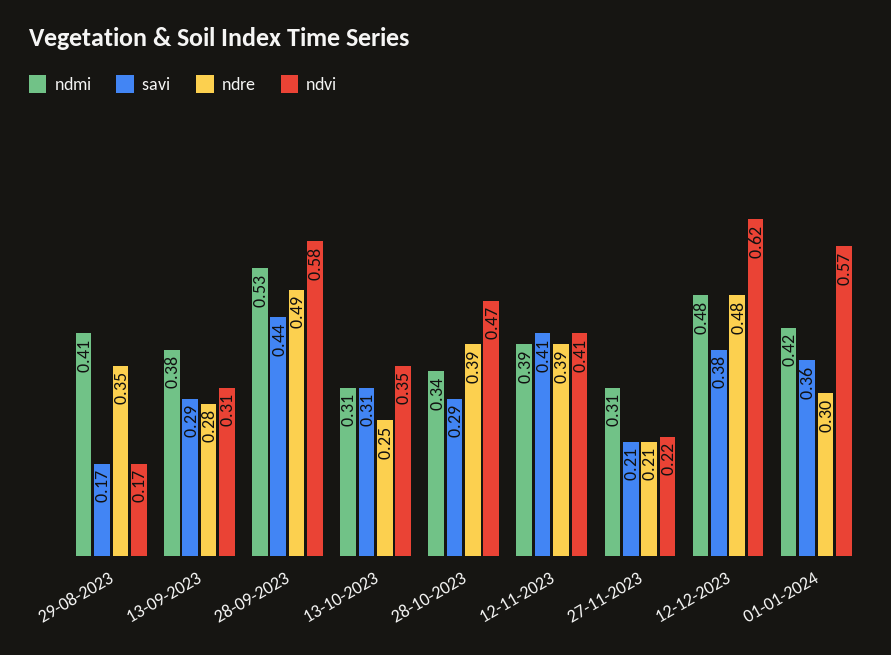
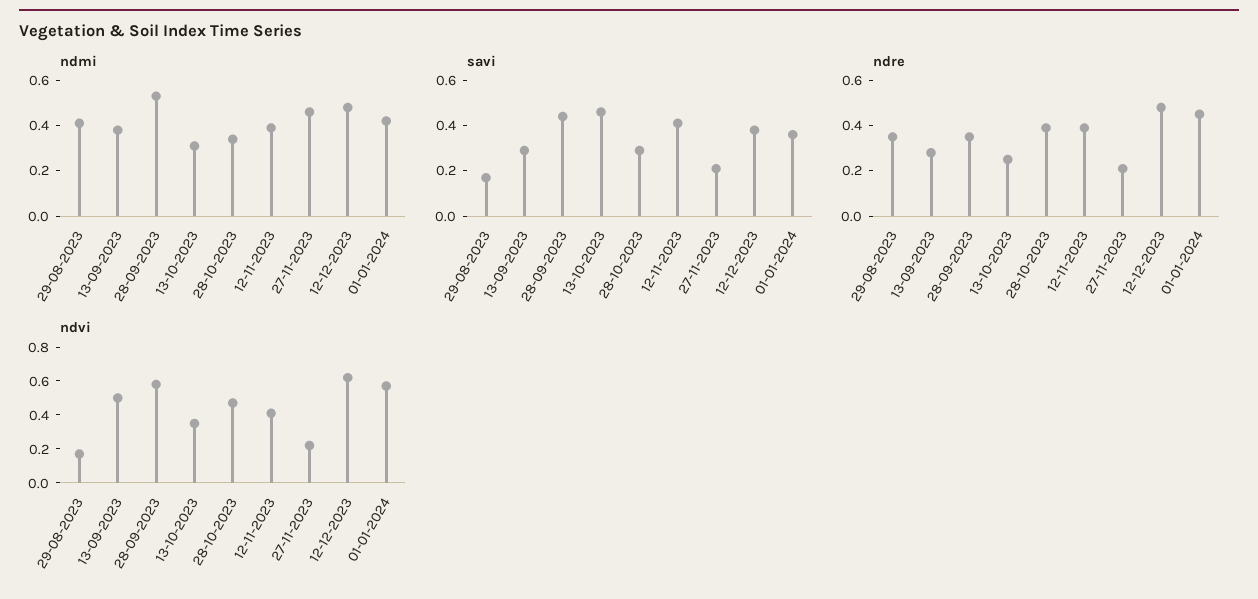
ndvi, 13-09-2023: 0.31 -> 0.5
ndre, 28-09-2023: 0.49 -> 0.35
savi, 13-10-2023: 0.31 -> 0.45
ndmi, 27-11-2023: 0.31 -> 0.45
ndre, 01-01-2024: 0.3 -> 0.45

